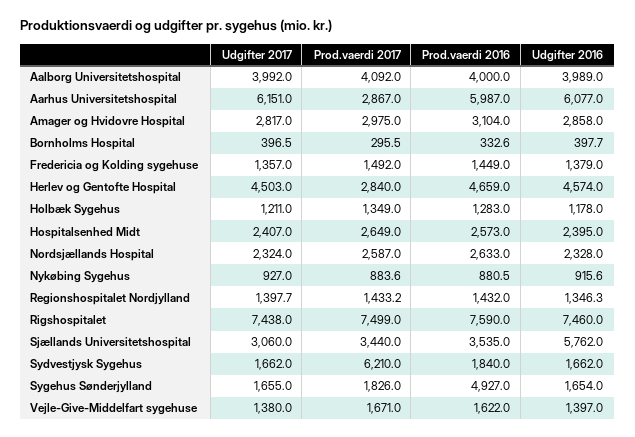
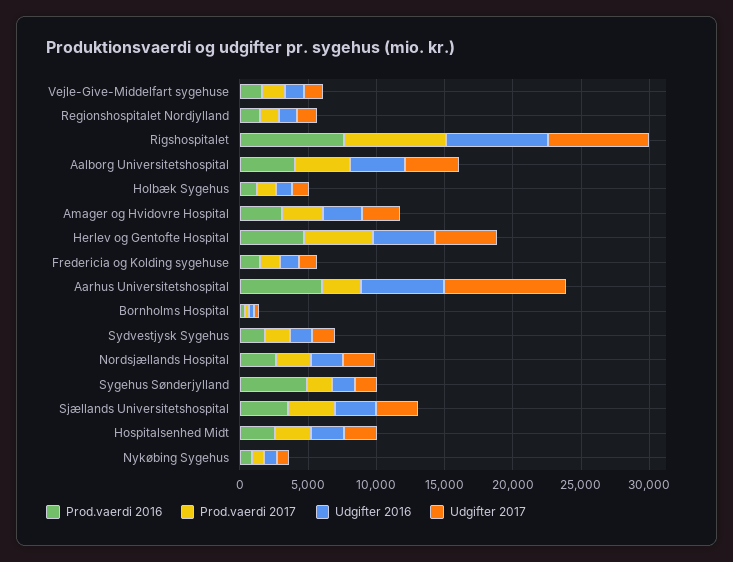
Udgifter 2017, Aarhus Universitetshospital: 6151 -> 9000
Prod.vaerdi 2017, Herlev og Gentofte Hospital: 2840 -> 5000
Udgifter 2016, Sjællands Universitetshospital: 5762 -> 3000
Prod.vaerdi 2017, Sydvestjysk Sygehus: 6210 -> 2000

